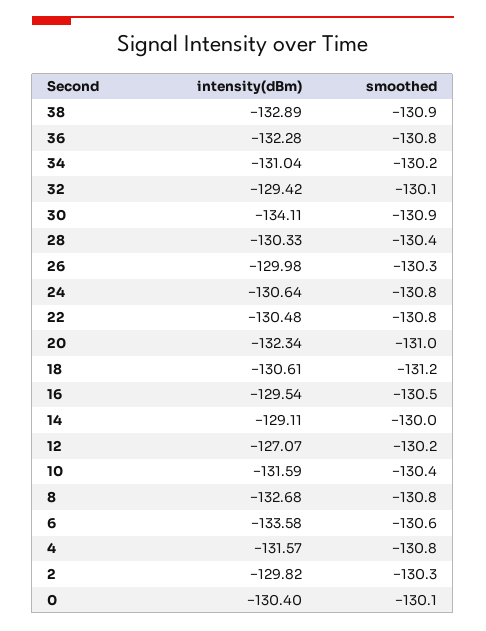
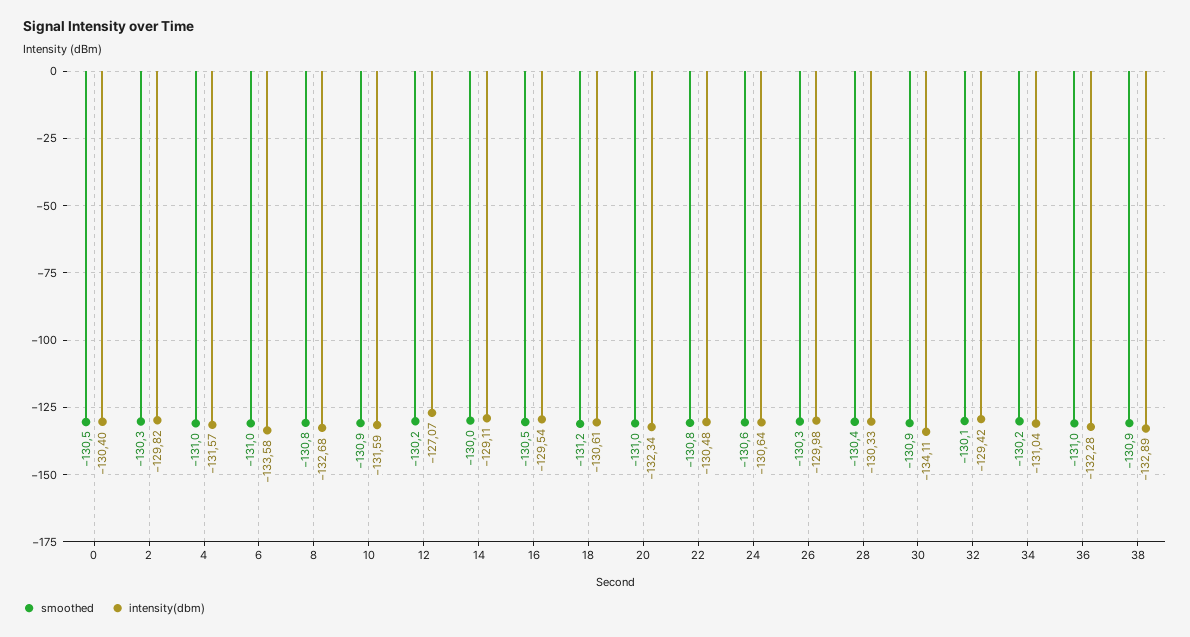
smoothed, 36: -130.8 -> -131
smoothed, 24: -130.8 -> -130.6
smoothed, 10: -130.4 -> -130.9
smoothed, 6: -130.6 -> -131
smoothed, 4: -130.8 -> -131
smoothed, 0: -130.1 -> -130.5

